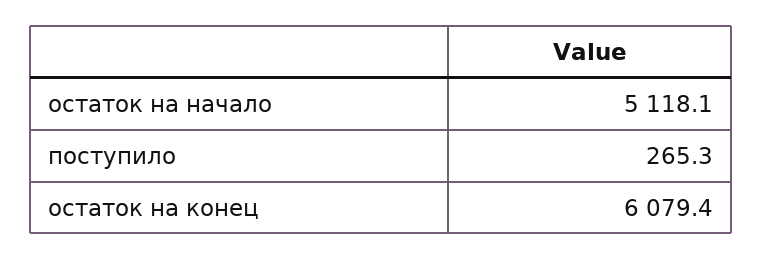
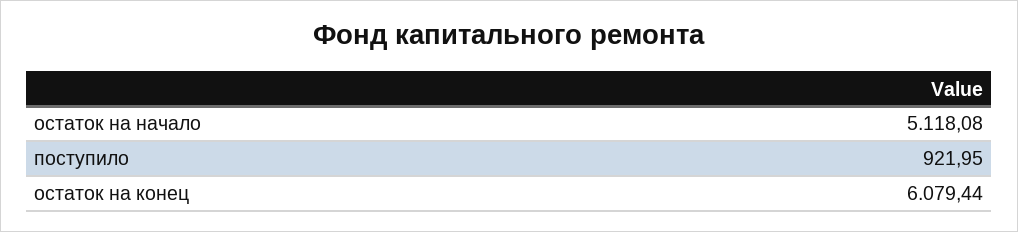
поступило: 265.3 -> 921.95

